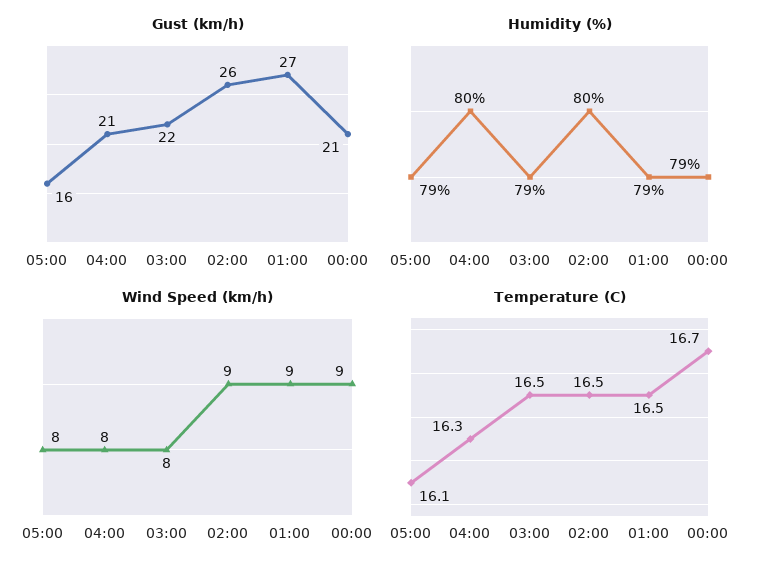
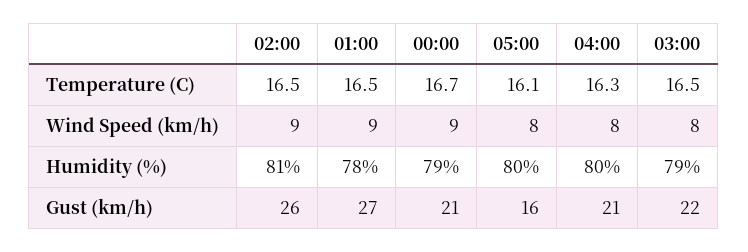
Humidity (%), 05:00: 79 -> 80
Humidity (%), 02:00: 80 -> 81
Humidity (%), 01:00: 79 -> 78

